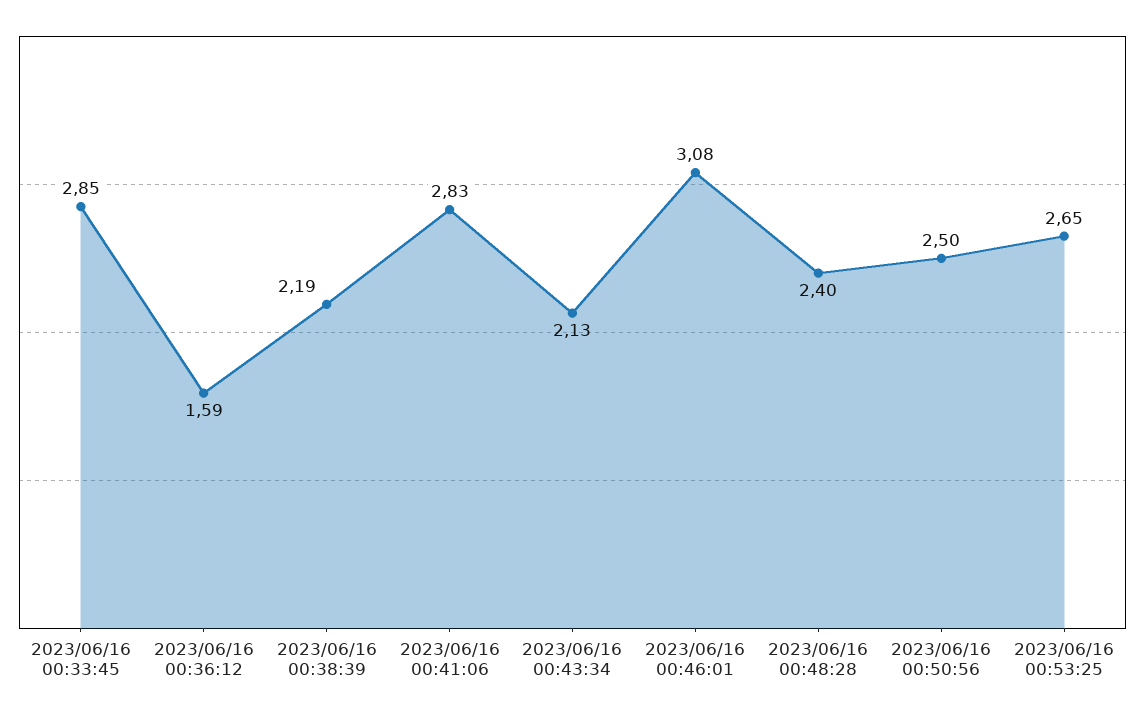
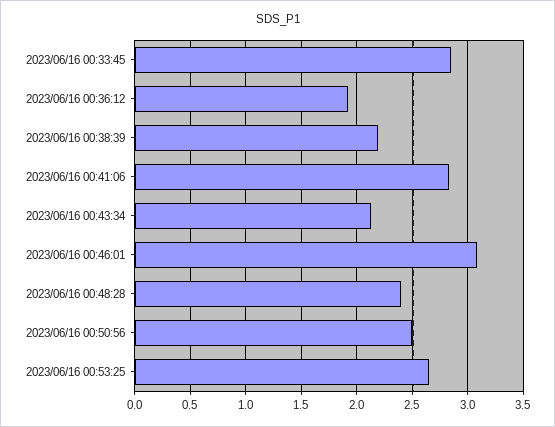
2023/06/16 00:36:12: 1.59 -> 1.9

